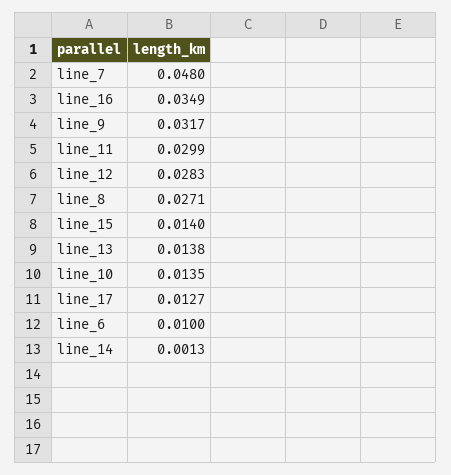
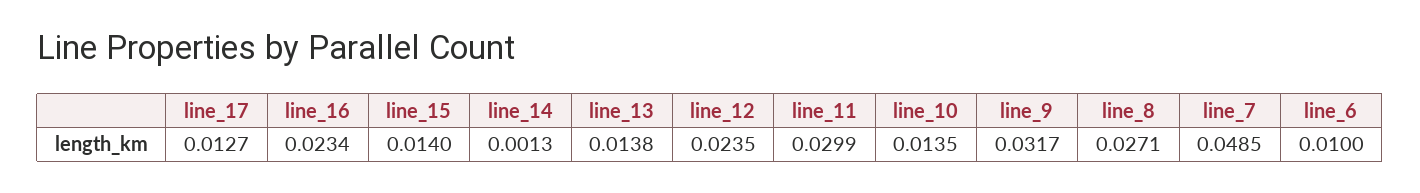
line_7: 0.048 -> 0.0485
line_16: 0.0349 -> 0.0234
line_12: 0.0283 -> 0.0235

